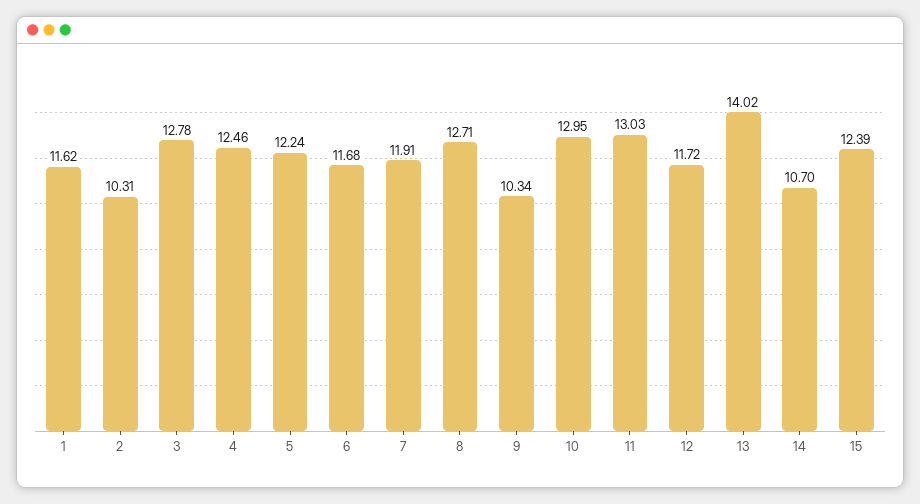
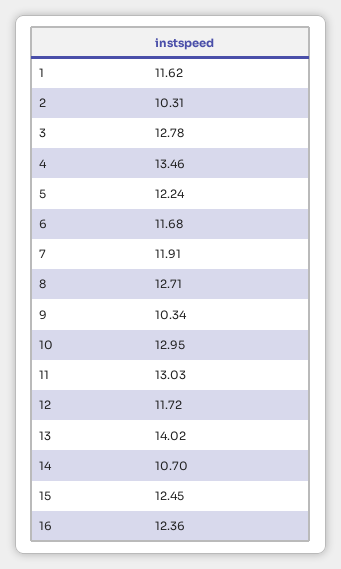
4: 12.46 -> 13.46
15: 12.39 -> 12.45
16: none -> 12.36

